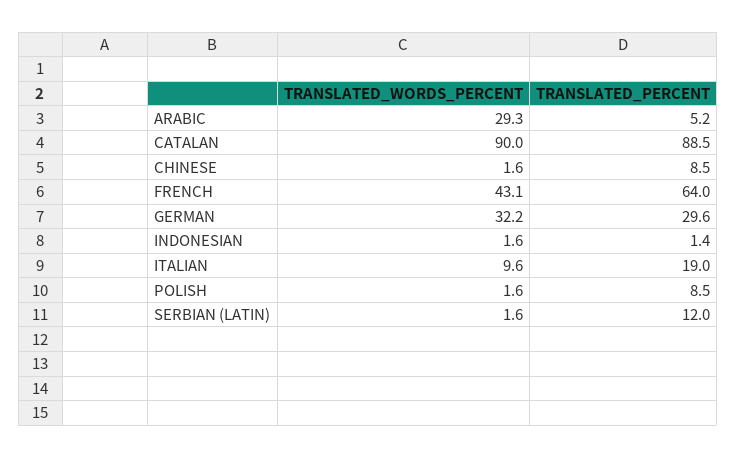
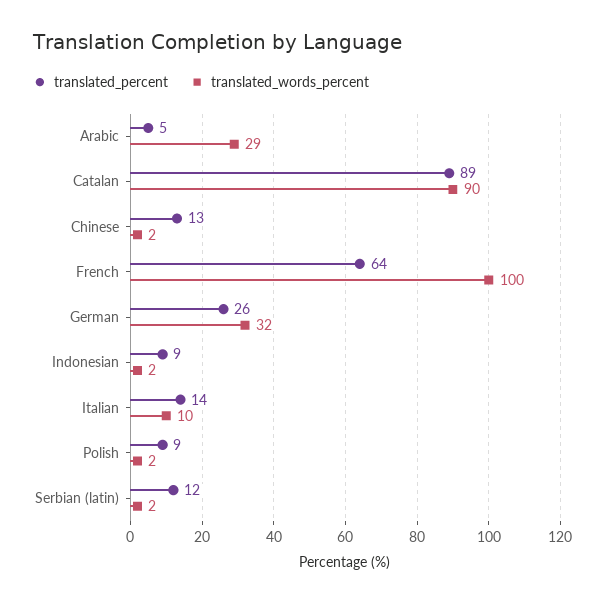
TRANSLATED_PERCENT, CHINESE: 8.5 -> 13
TRANSLATED_WORDS_PERCENT, FRENCH: 43.1 -> 100
TRANSLATED_PERCENT, GERMAN: 29.6 -> 26
TRANSLATED_PERCENT, INDONESIAN: 1.4 -> 9
TRANSLATED_PERCENT, ITALIAN: 19 -> 14

